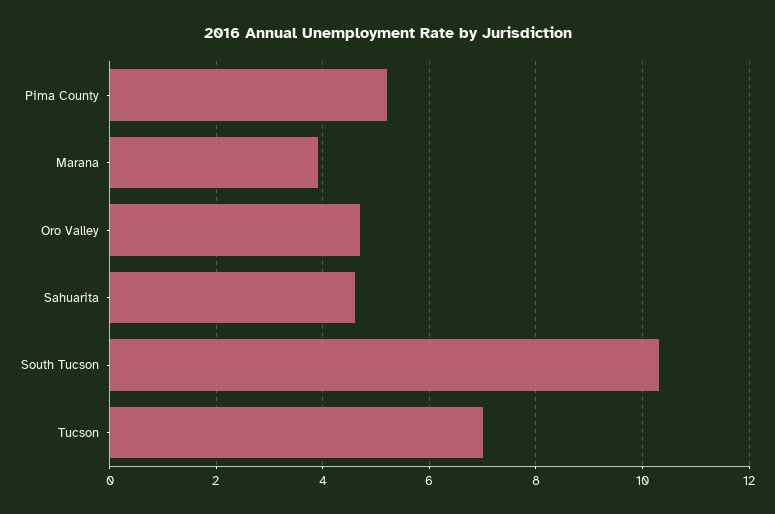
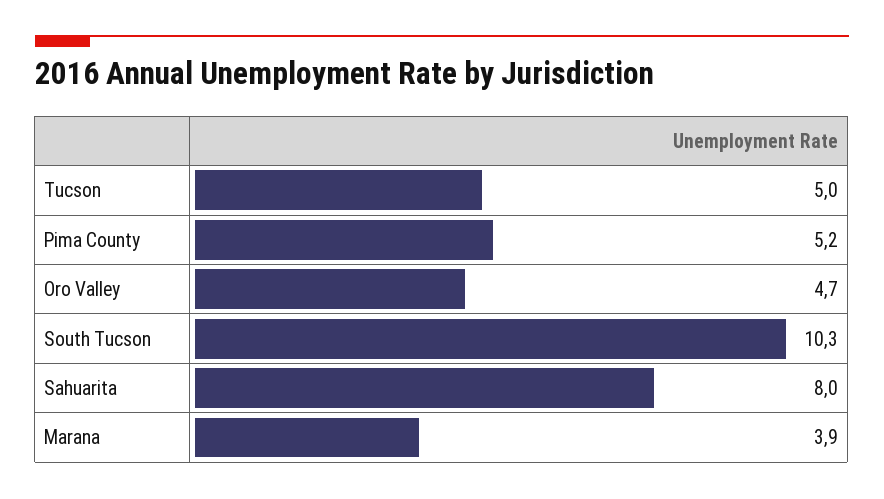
Sahuarita: 4.5 -> 8
Tucson: 7 -> 5

